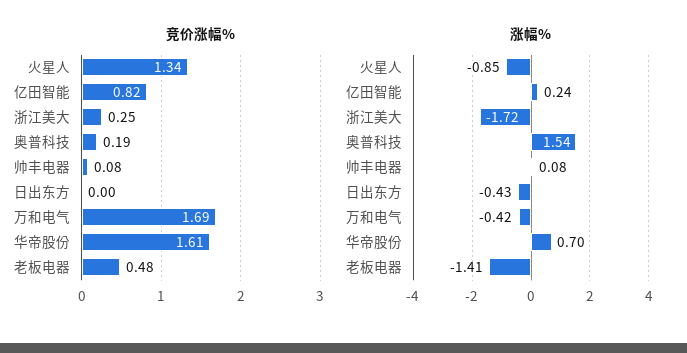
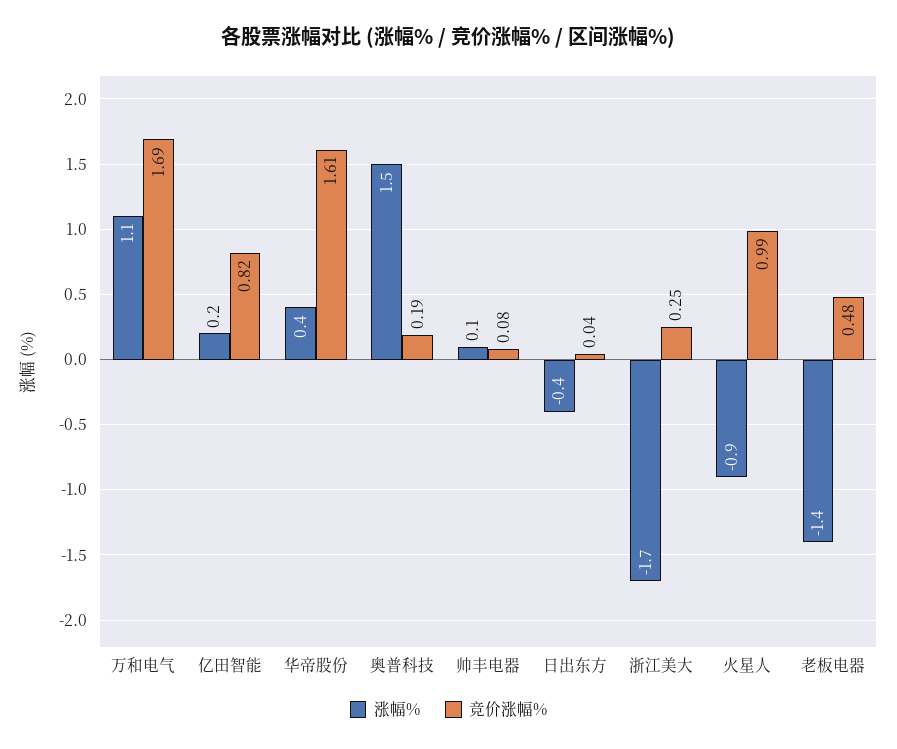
竞价涨幅%, 火星人: 1.34 -> 0.99
竞价涨幅%, 日出东方: 0 -> 0.04
涨幅%, 万和电气: -0.42 -> 1.1
涨幅%, 华帝股份: 0.7 -> 0.4

